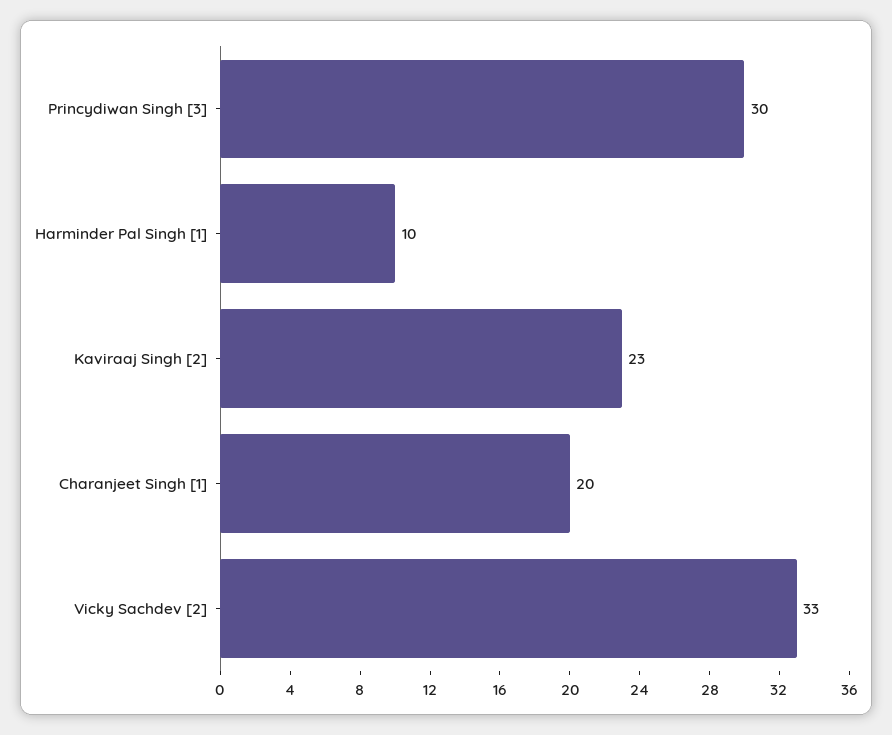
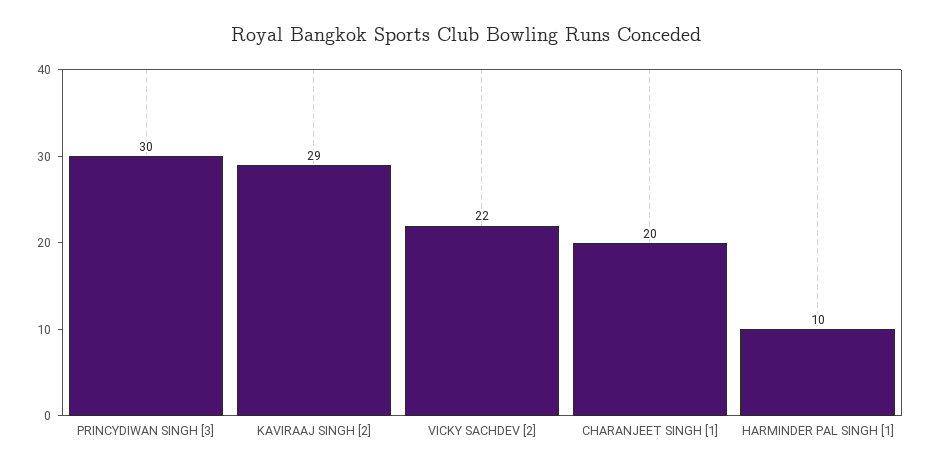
Kaviraaj Singh [2]: 23 -> 29
Vicky Sachdev [2]: 33 -> 22

